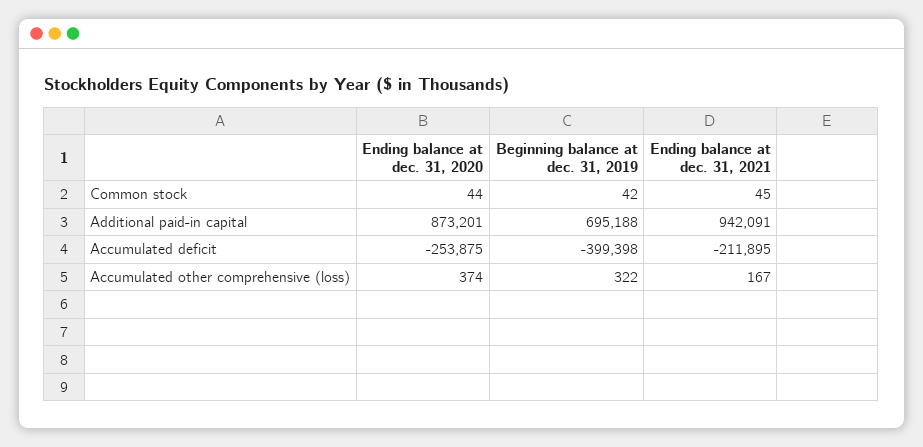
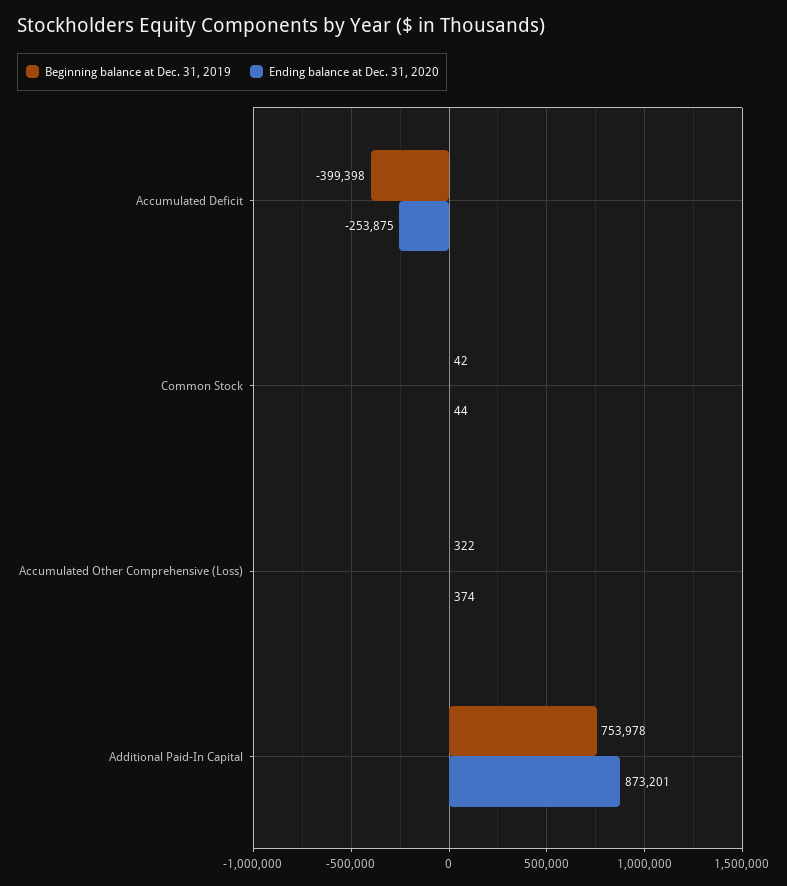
Ending balance at dec. 31, 2021, Common stock: 45 -> none
Beginning balance at dec. 31, 2019, Additional paid-in capital: 695188 -> 753978
Ending balance at dec. 31, 2021, Additional paid-in capital: 942091 -> none
Ending balance at dec. 31, 2021, Accumulated deficit: -211895 -> none
Ending balance at dec. 31, 2021, Accumulated other comprehensive (loss): 167 -> none

